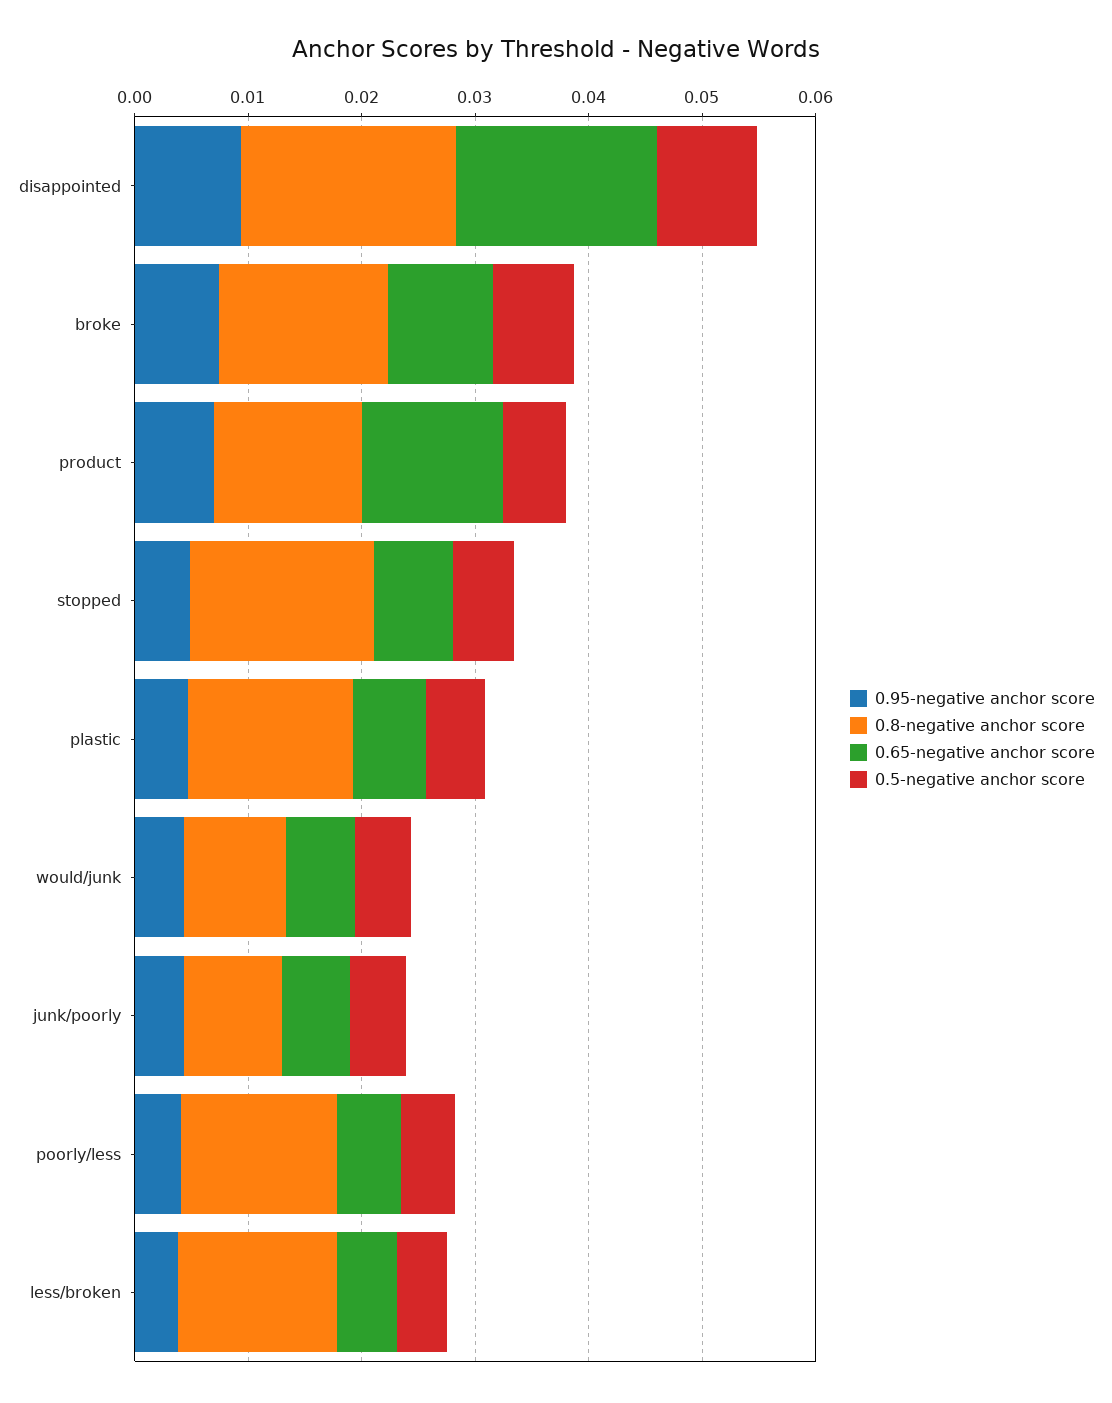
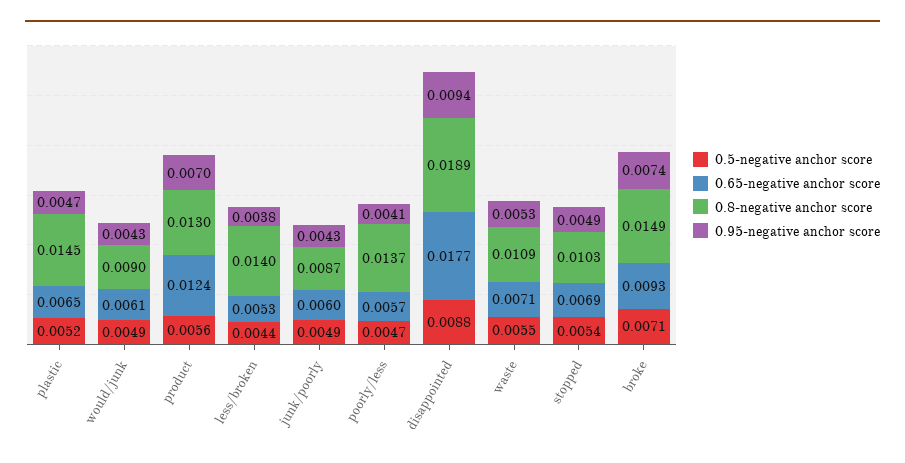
0.8-negative anchor score, stopped: 0.016 -> 0.0103
0.5-negative anchor score, waste: none -> 0.0055
0.65-negative anchor score, waste: none -> 0.0071
0.8-negative anchor score, waste: none -> 0.0109
0.95-negative anchor score, waste: none -> 0.0053

